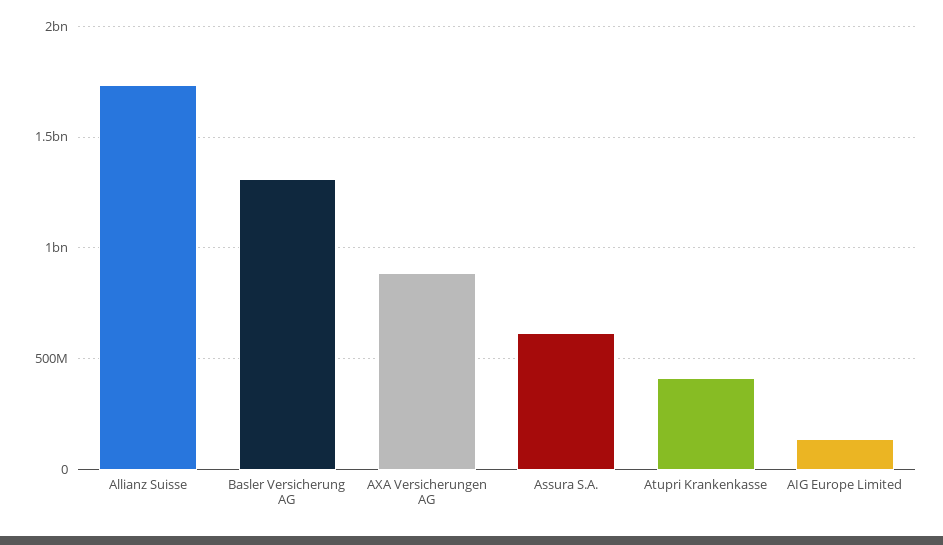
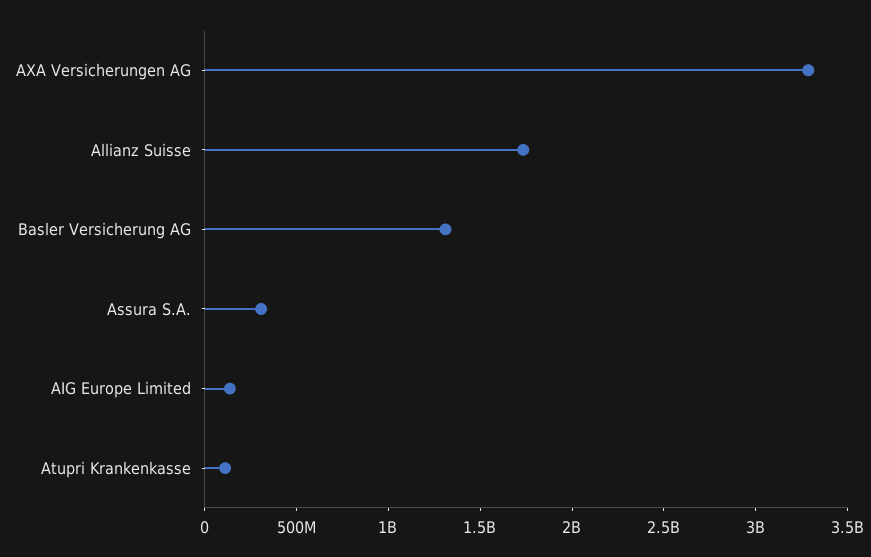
AXA Versicherungen AG: 900000000 -> 3300000000
Assura S.A.: 600000000 -> 300000000
Atupri Krankenkasse: 400000000 -> 100000000

